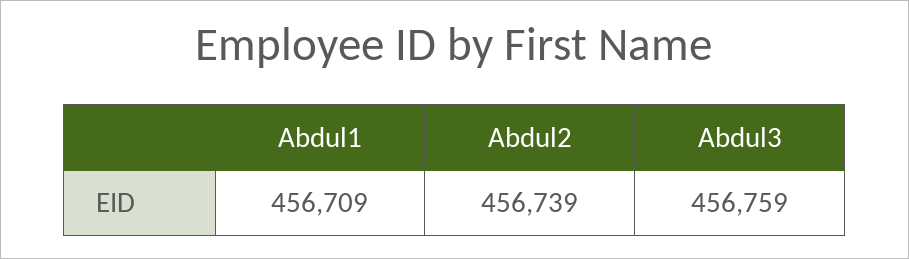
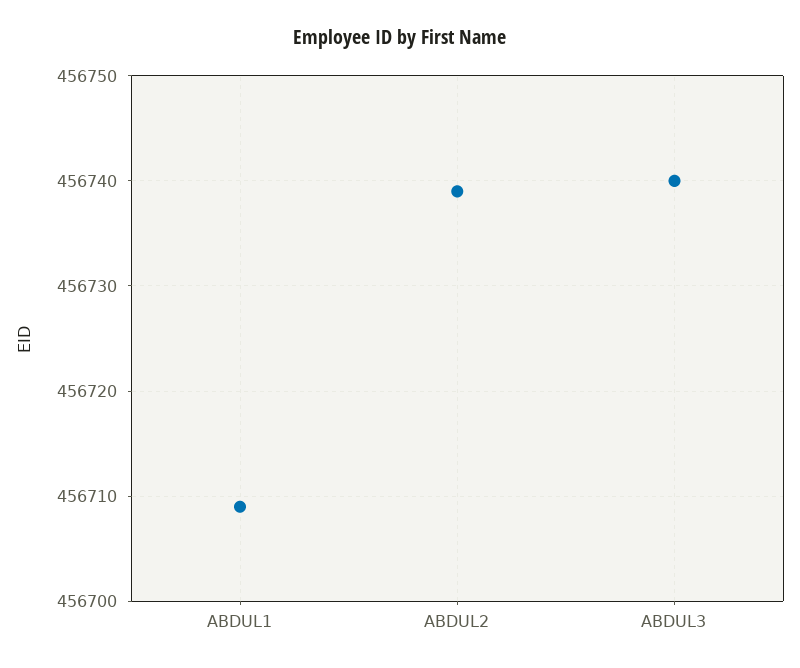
Abdul3: 456759 -> 456740

